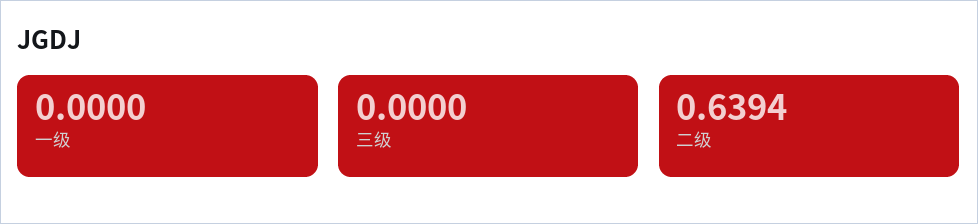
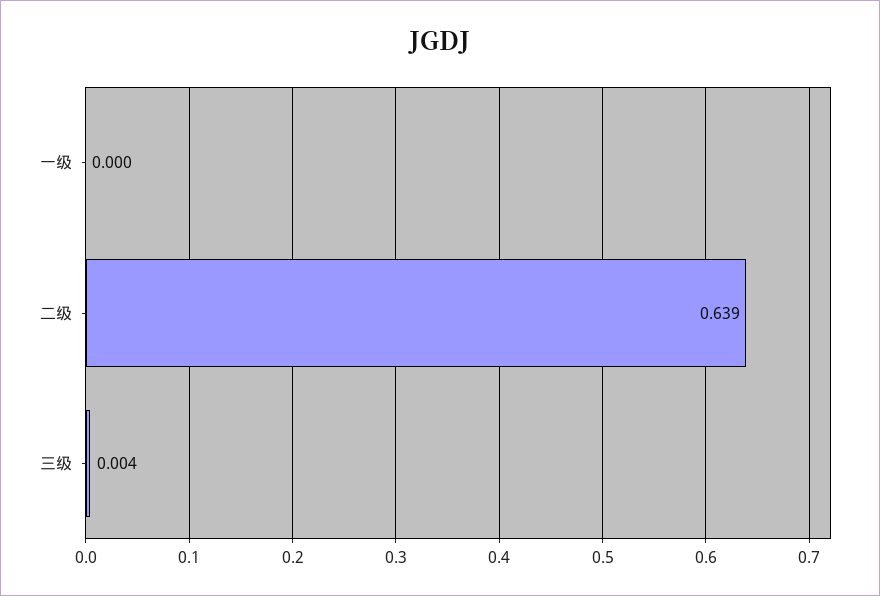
三级: 0 -> 0.004

